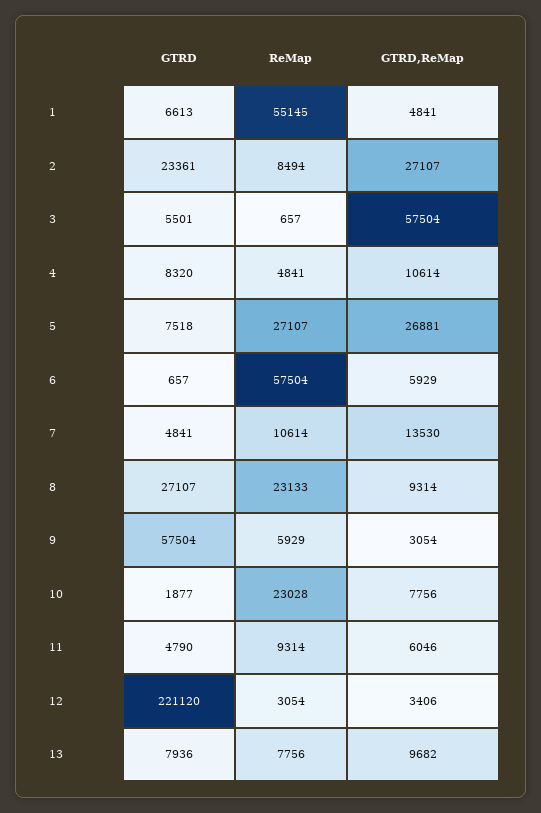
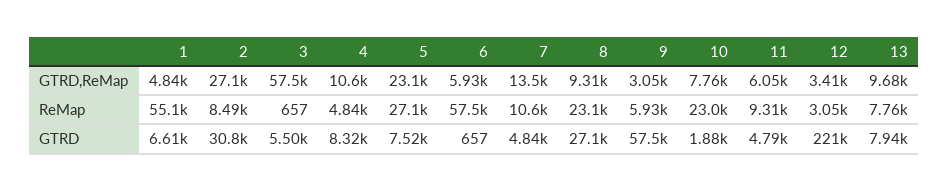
GTRD, 2: 23361 -> 30800
GTRD,ReMap, 5: 26881 -> 23100

